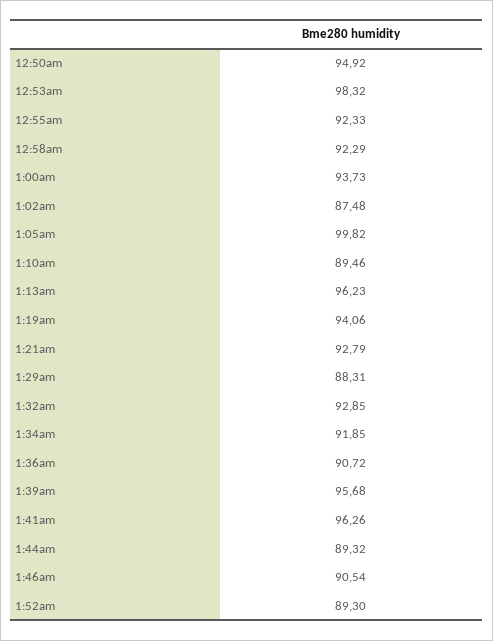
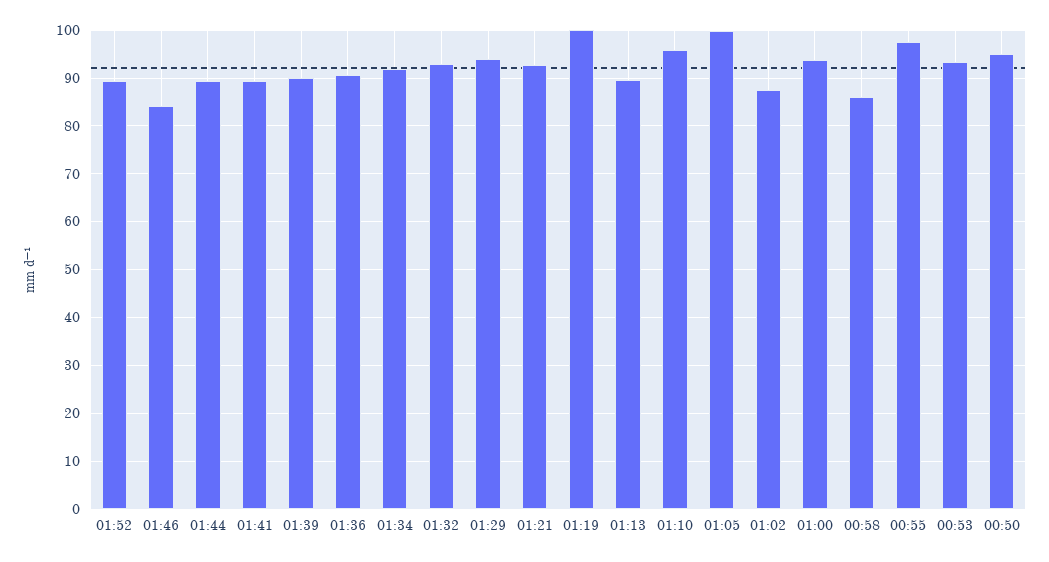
12:53am: 98.32 -> 94
12:55am: 92.33 -> 98
12:58am: 92.29 -> 86
1:10am: 89.46 -> 96
1:13am: 96.23 -> 90
1:19am: 94.06 -> 100
1:29am: 88.31 -> 94
1:39am: 95.68 -> 90
1:41am: 96.26 -> 90
1:46am: 90.54 -> 84

